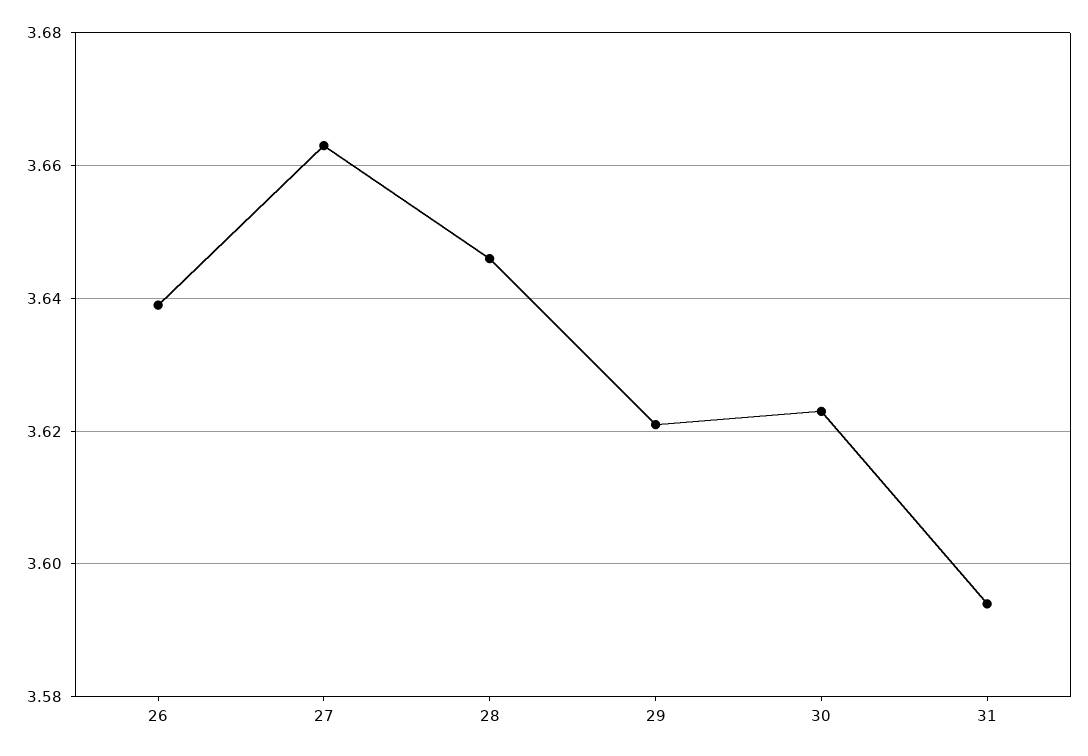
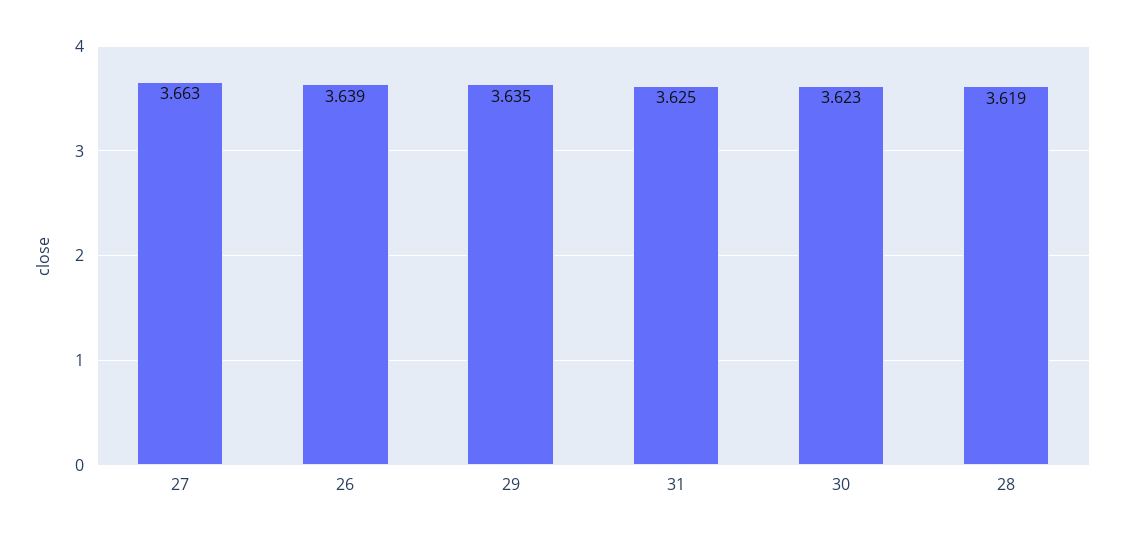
28: 3.645 -> 3.619
29: 3.62 -> 3.635
31: 3.595 -> 3.625

